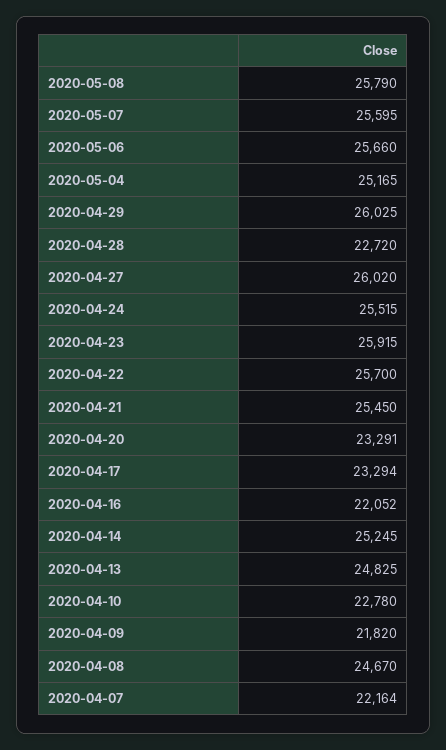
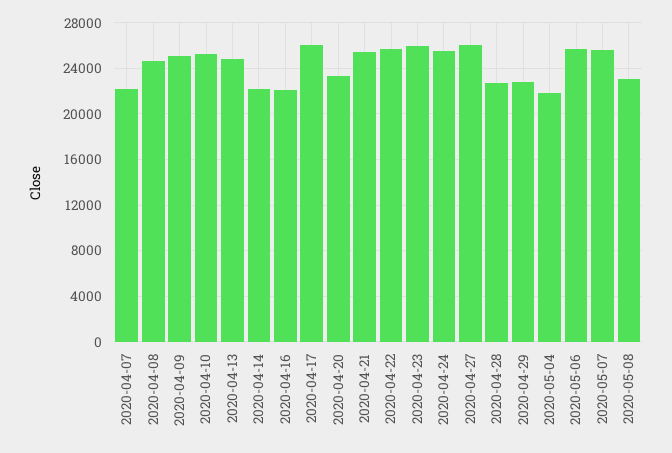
2020-05-08: 25790 -> 23000
2020-05-04: 25165 -> 22000
2020-04-29: 26025 -> 23000
2020-04-17: 23294 -> 26000
2020-04-14: 25245 -> 22000
2020-04-10: 22780 -> 25000
2020-04-09: 21820 -> 25000

